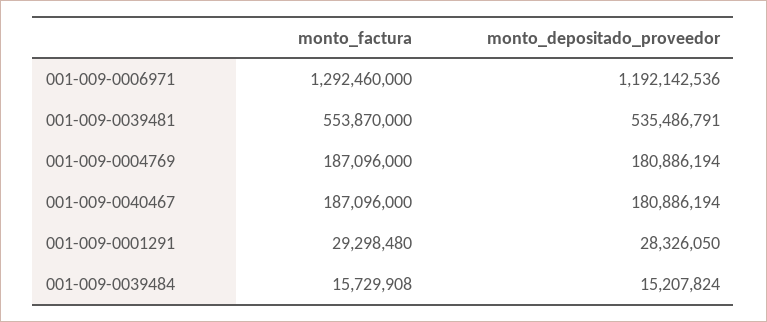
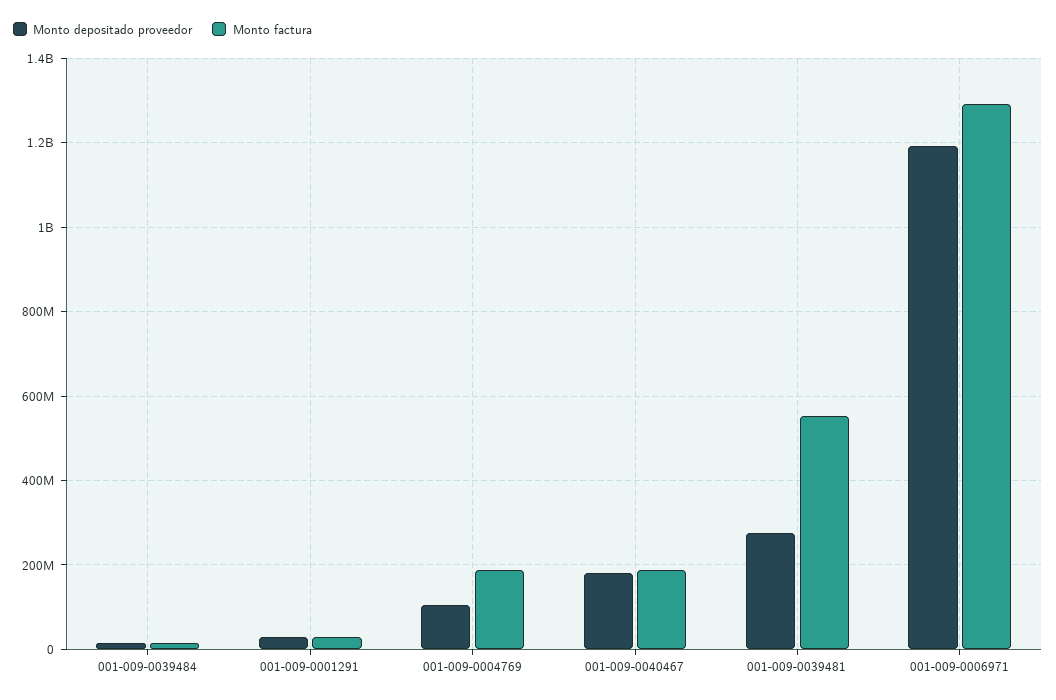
monto_depositado_proveedor, 001-009-0039481: 535486791 -> 280000000
monto_depositado_proveedor, 001-009-0004769: 180886194 -> 100000000

